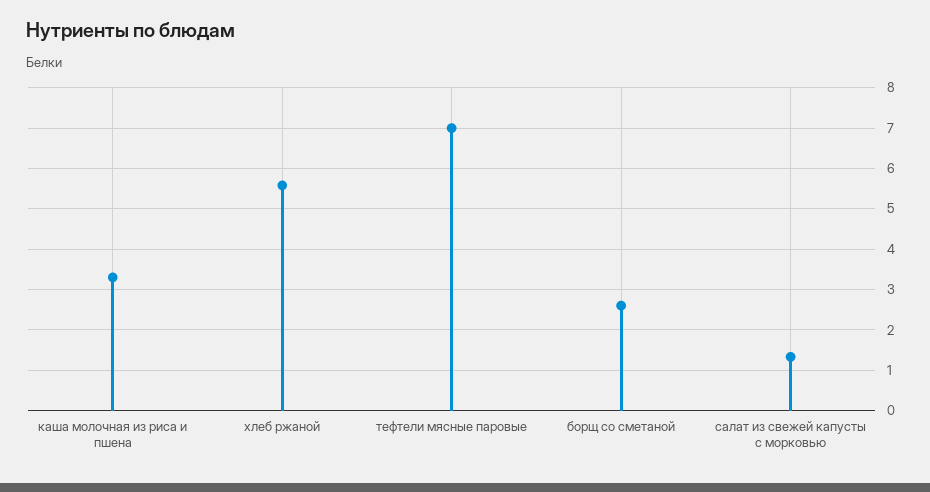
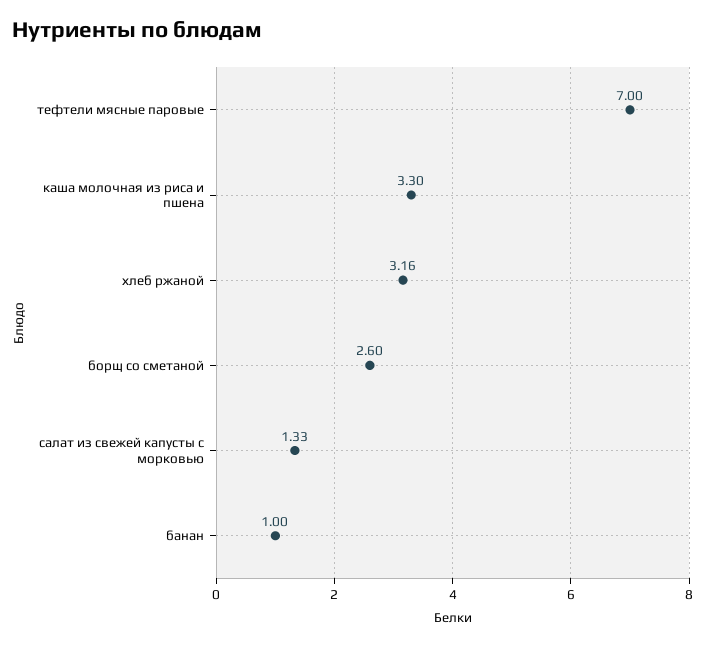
хлеб ржаной: 5.6 -> 3.16
банан: none -> 1

